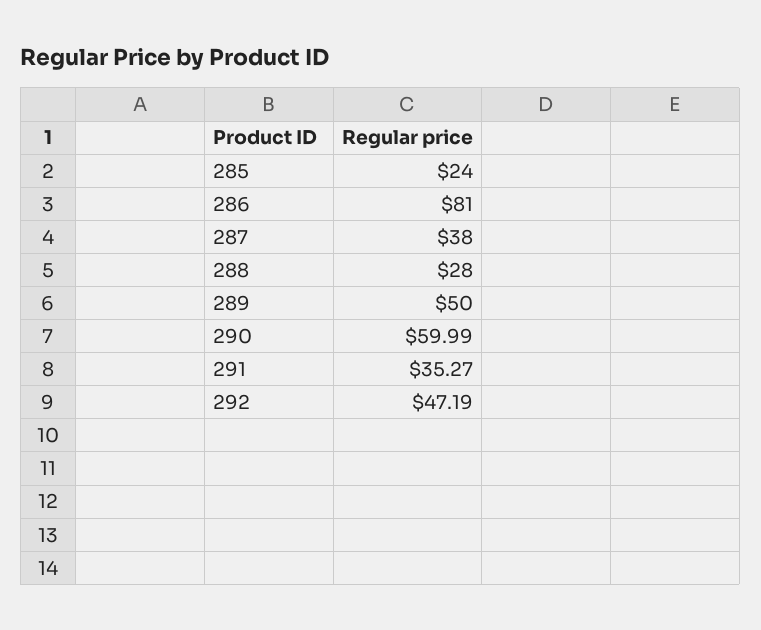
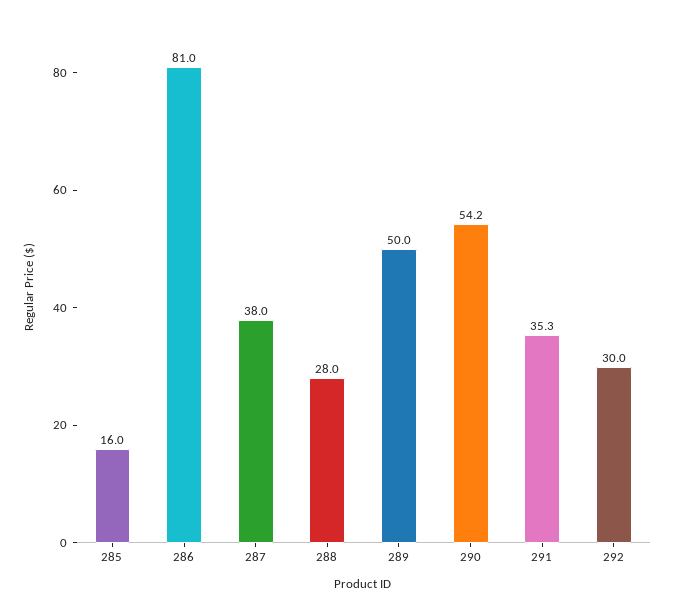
285: 24 -> 16
290: 59.99 -> 54.2
292: 47.19 -> 30

